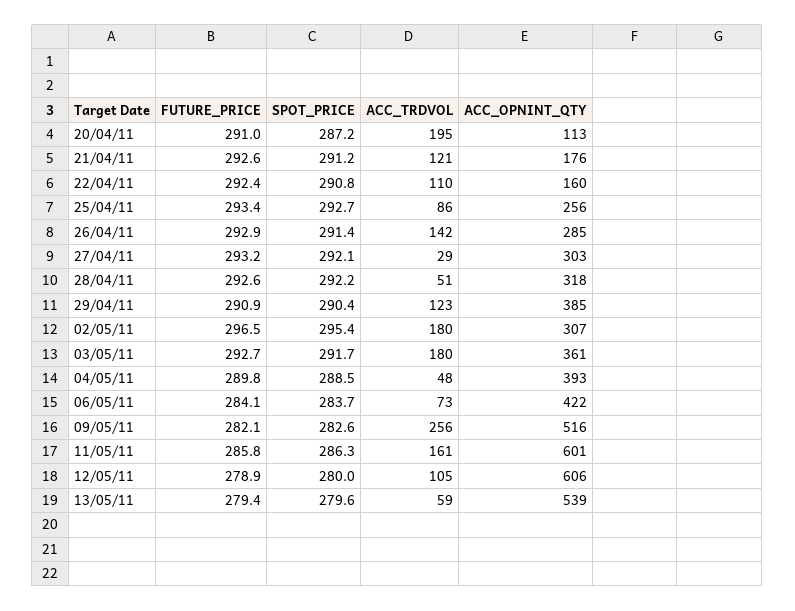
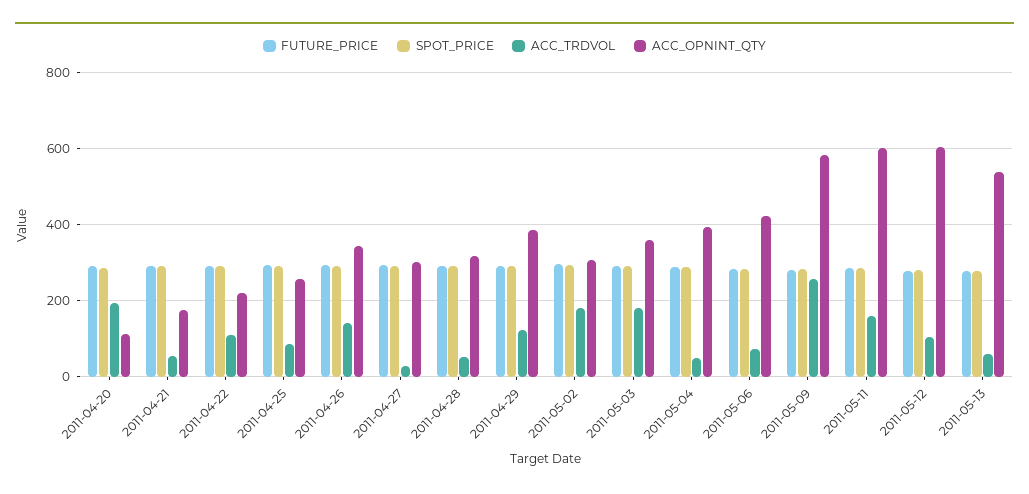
ACC_TRDVOL, 21/04/11: 121 -> 60
ACC_OPNINT_QTY, 22/04/11: 160 -> 220
ACC_OPNINT_QTY, 26/04/11: 285 -> 340
ACC_OPNINT_QTY, 09/05/11: 516 -> 580

